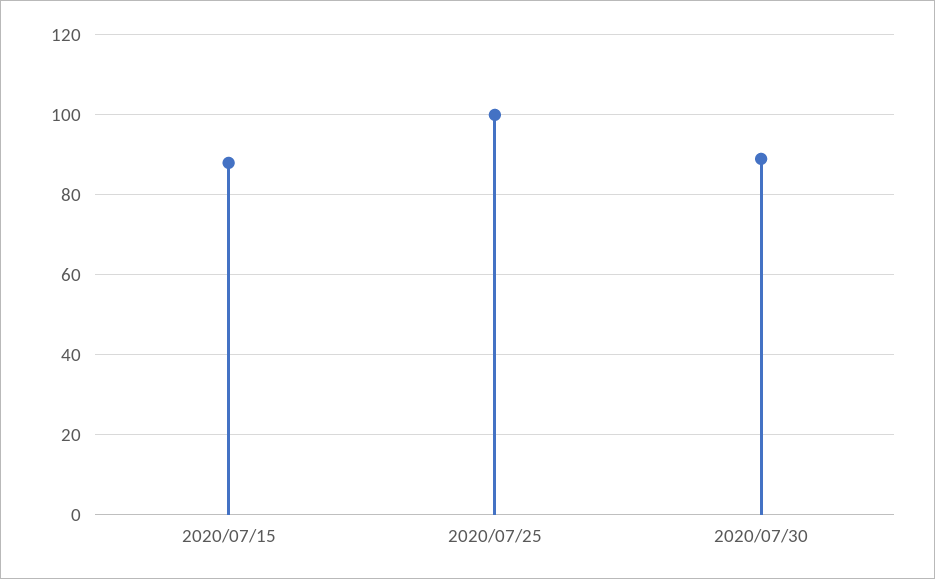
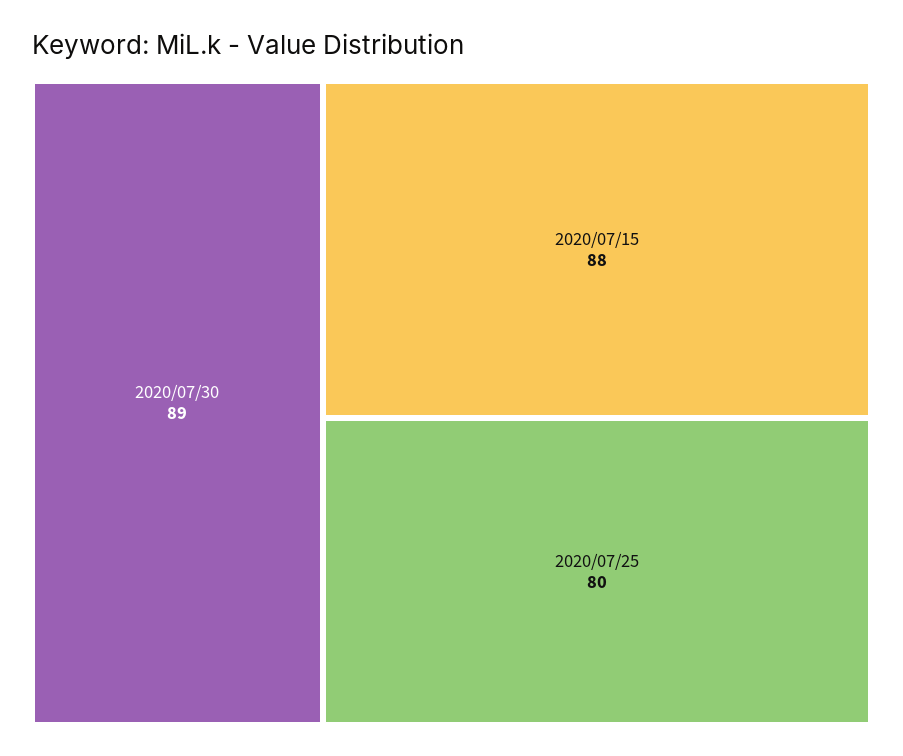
2020/07/25: 100 -> 80

